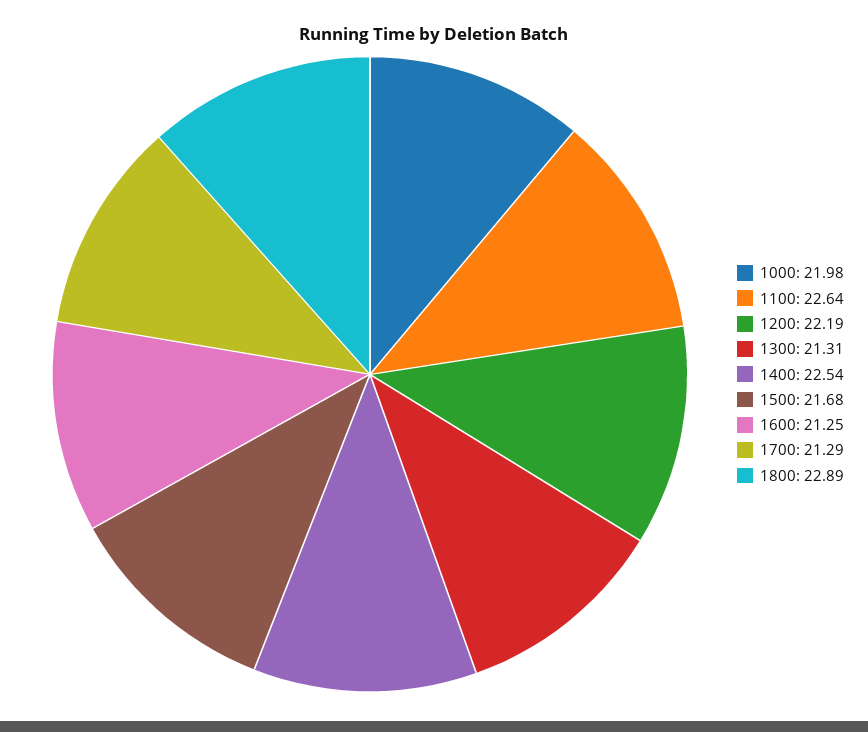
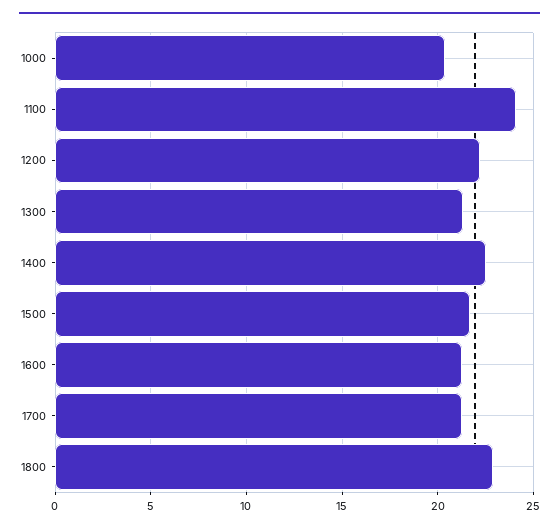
1000: 21.98 -> 20.5
1100: 22.64 -> 24

